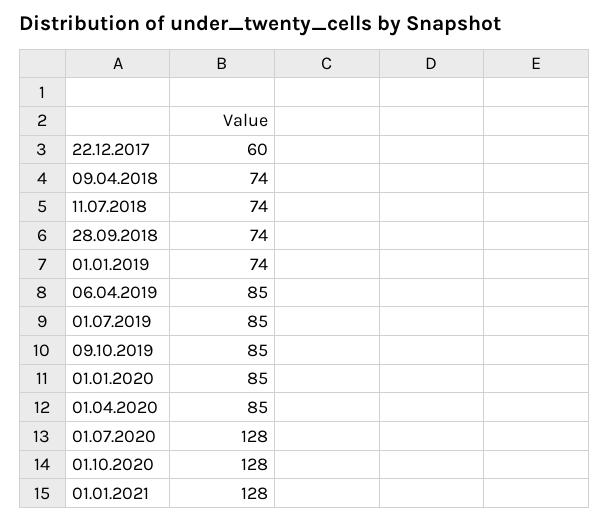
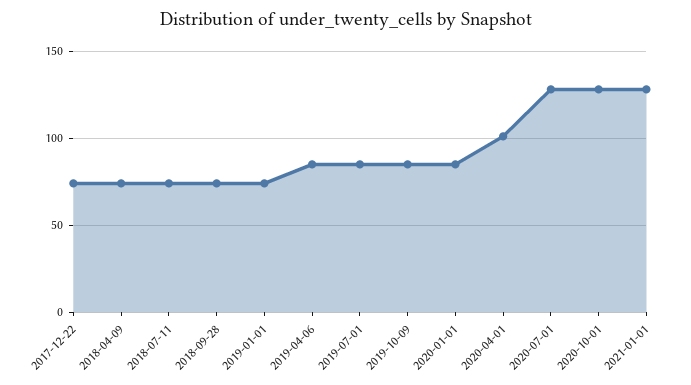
22.12.2017: 60 -> 75
01.04.2020: 85 -> 100

